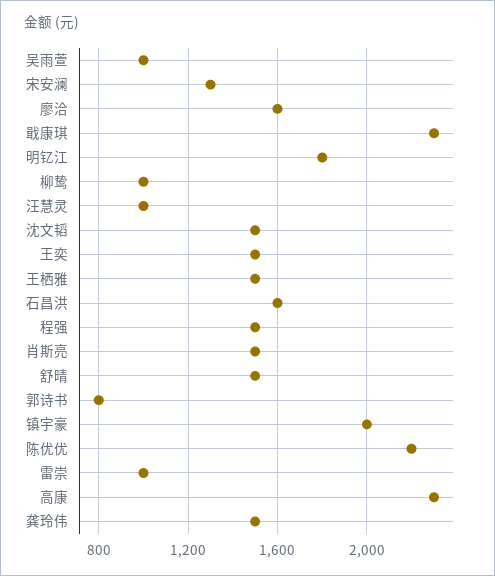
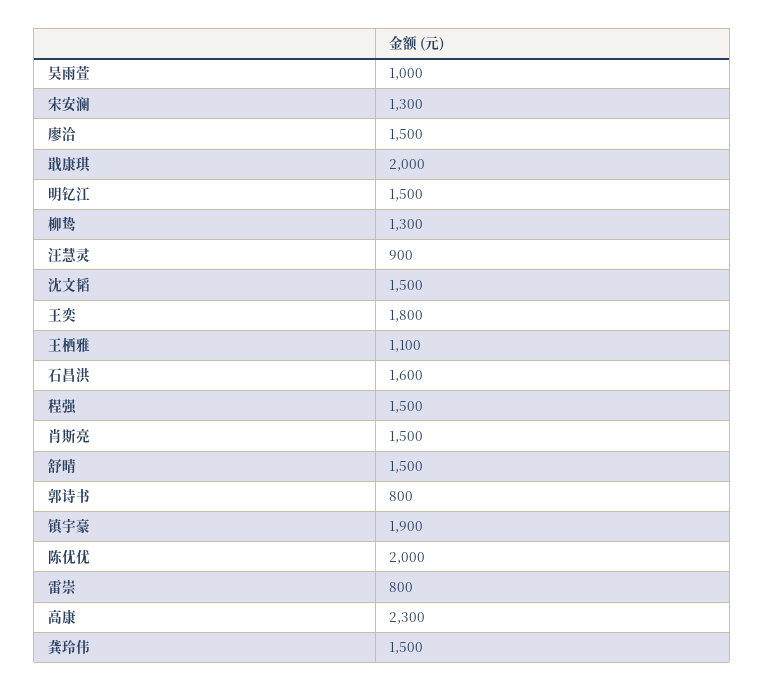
廖洽: 1600 -> 1500
戢康琪: 2300 -> 2000
明钇江: 1800 -> 1500
柳鸷: 1000 -> 1300
汪慧灵: 1000 -> 900
王奕: 1500 -> 1800
王栖雅: 1500 -> 1100
镇宇豪: 2000 -> 1900
陈优优: 2200 -> 2000
雷崇: 1000 -> 800

